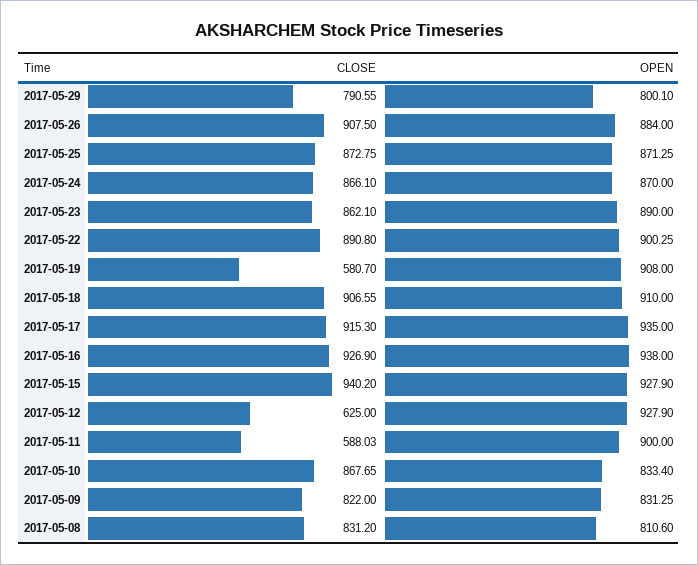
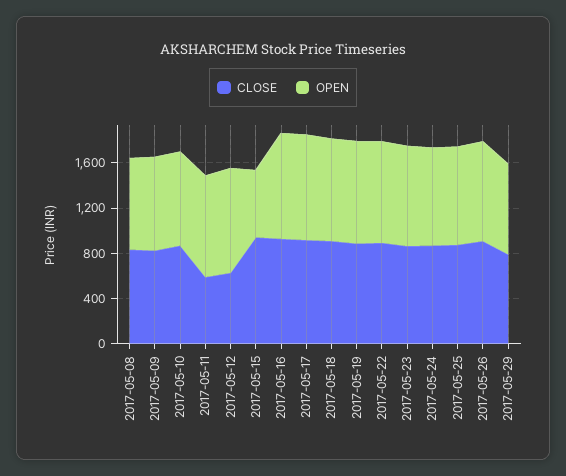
CLOSE, 2017-05-19: 580.7 -> 900
OPEN, 2017-05-15: 927.9 -> 600

